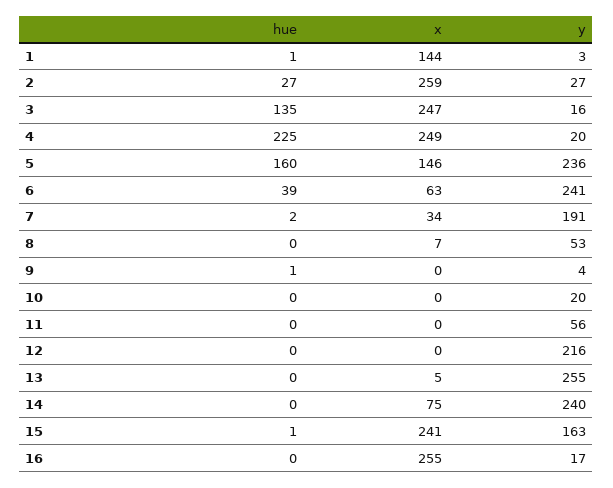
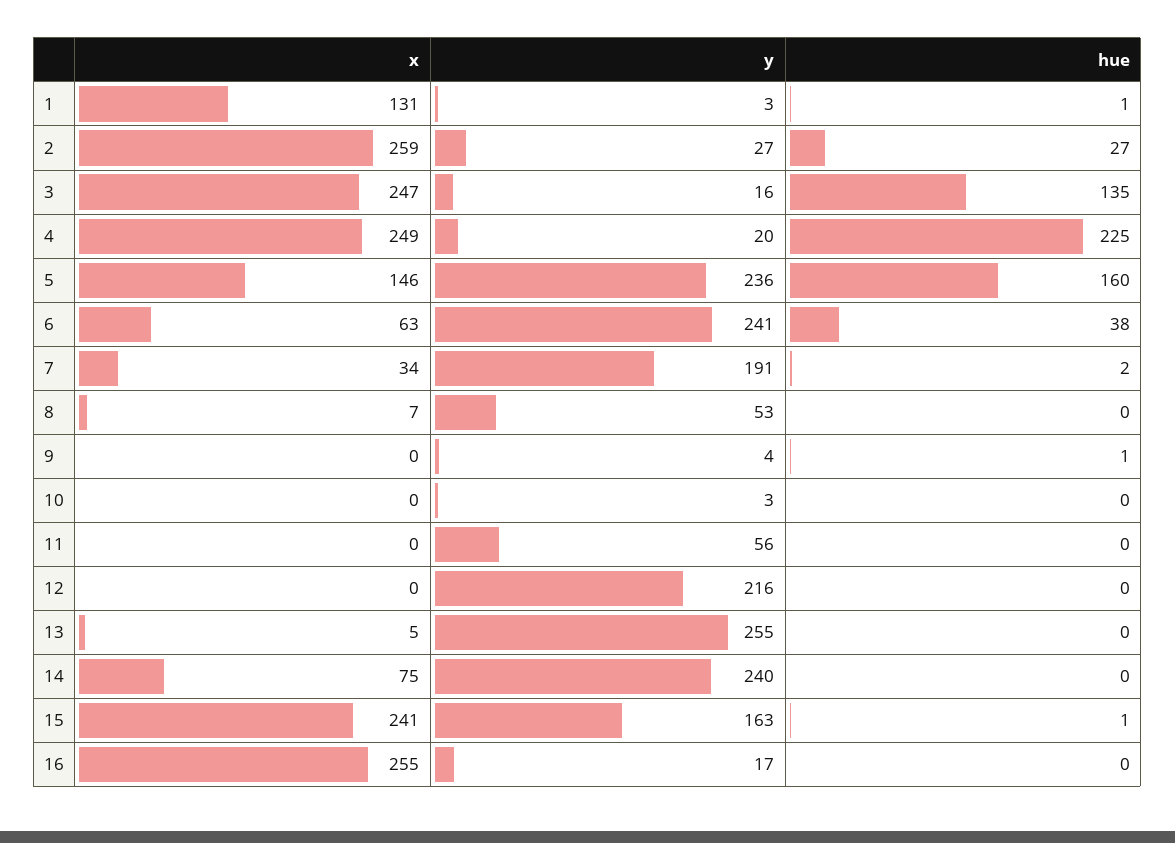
x, 1: 144 -> 131
hue, 6: 39 -> 38
y, 10: 20 -> 3

